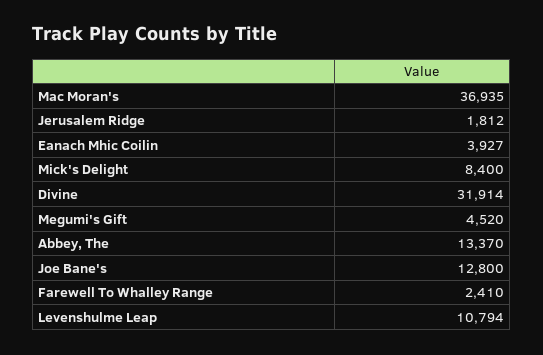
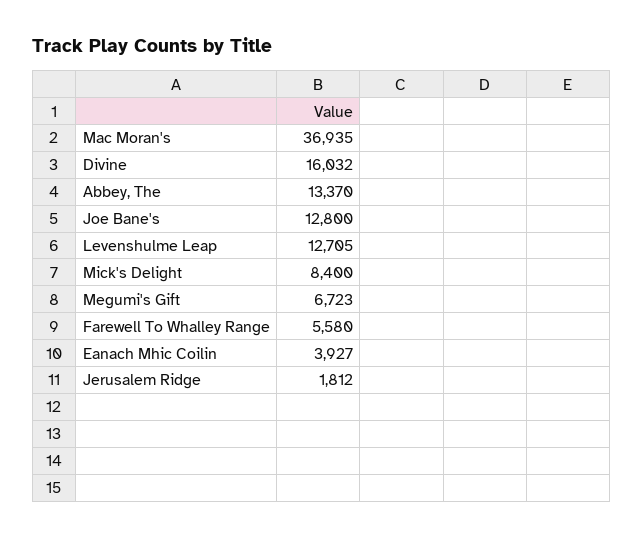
Divine: 31914 -> 16032
Megumi's Gift: 4520 -> 6723
Farewell To Whalley Range: 2410 -> 5580
Levenshulme Leap: 10794 -> 12705

